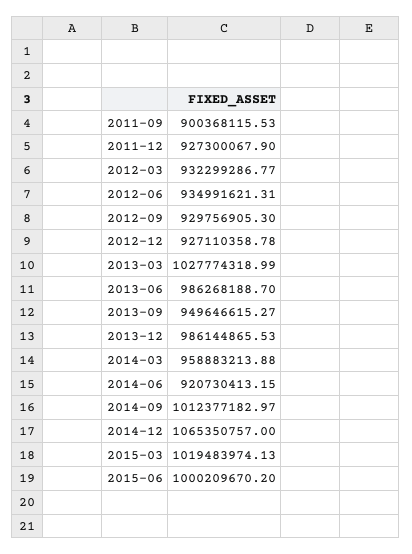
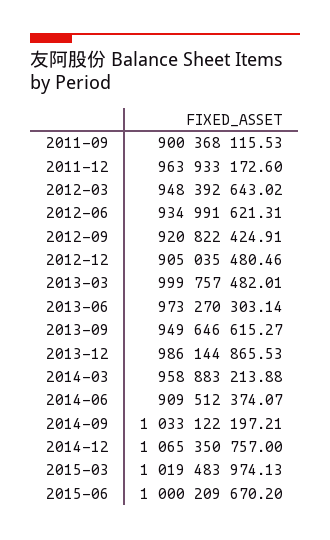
2011-12: 927300067.9 -> 963933172.6
2012-03: 932299286.77 -> 948392643.02
2012-09: 929756905.3 -> 920822424.91
2012-12: 927110358.78 -> 905035480.46
2013-03: 1027774318.99 -> 999757482.01
2013-06: 986268188.7 -> 973270303.14
2014-06: 920730413.15 -> 909512374.07
2014-09: 1012377182.97 -> 1033122197.21

